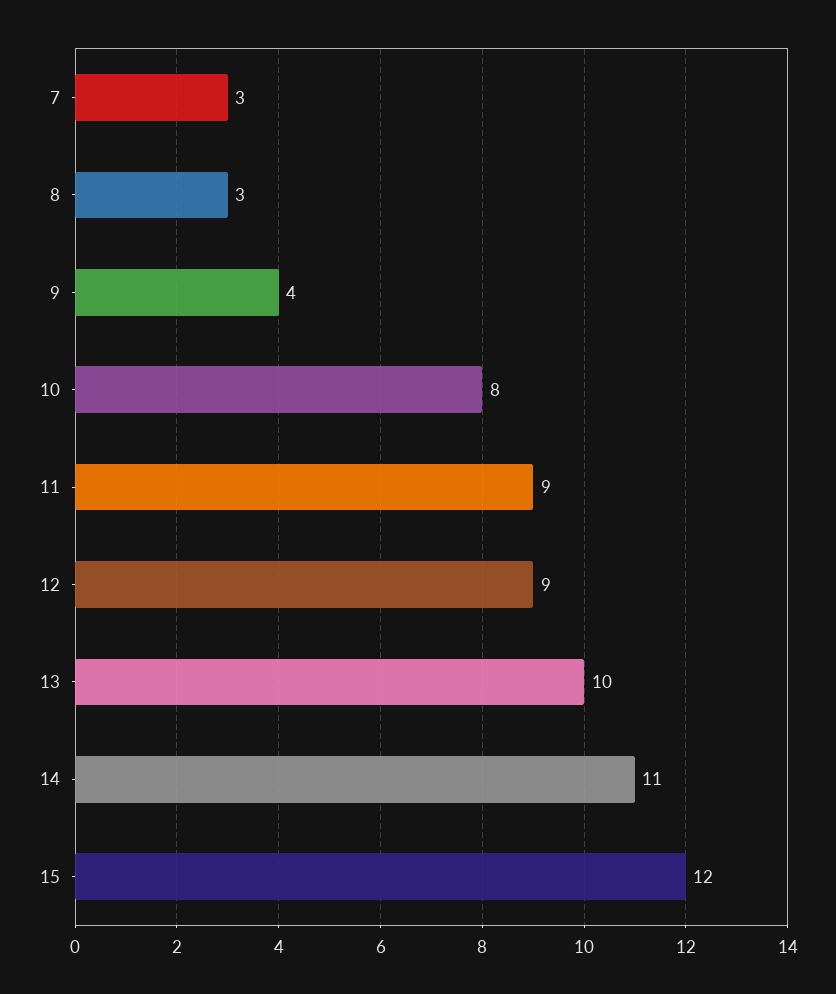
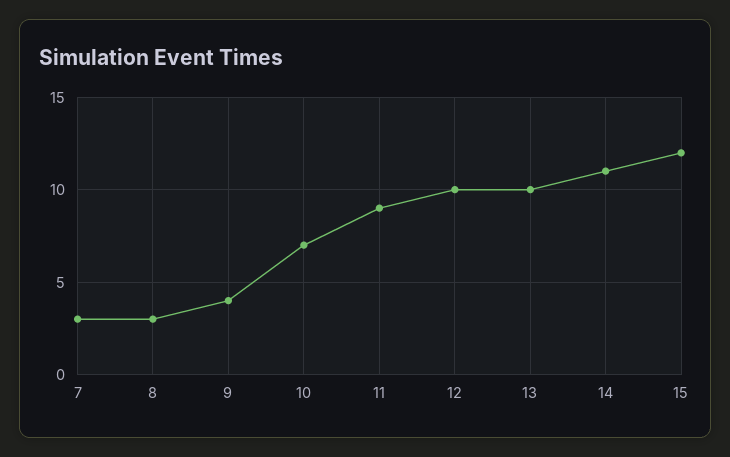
10: 8 -> 7
12: 9 -> 10

